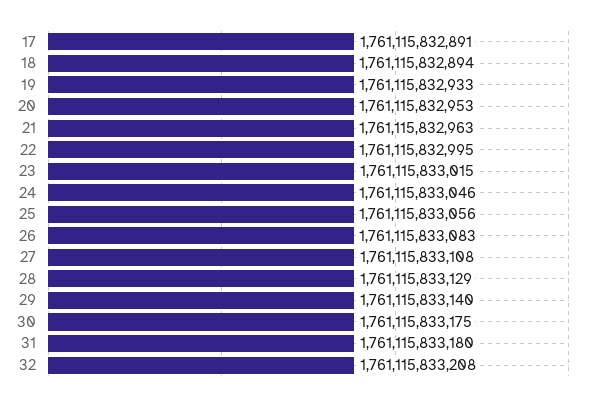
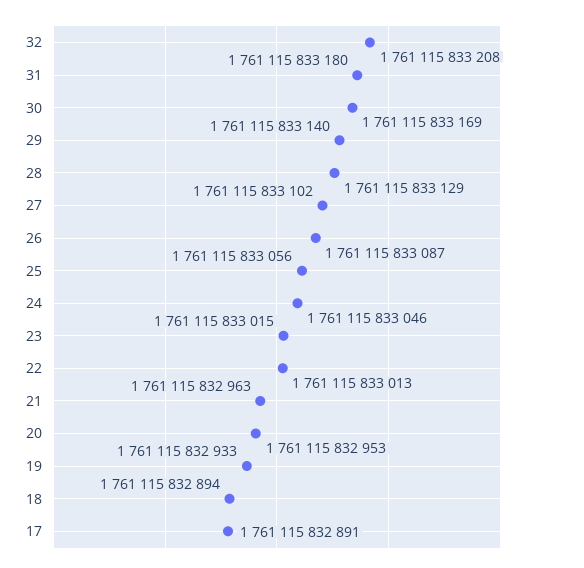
22: 1761115832995 -> 1761115833013
26: 1761115833083 -> 1761115833087
27: 1761115833108 -> 1761115833102
30: 1761115833175 -> 1761115833169

